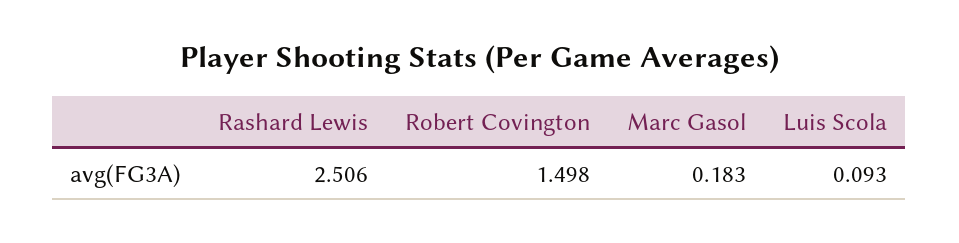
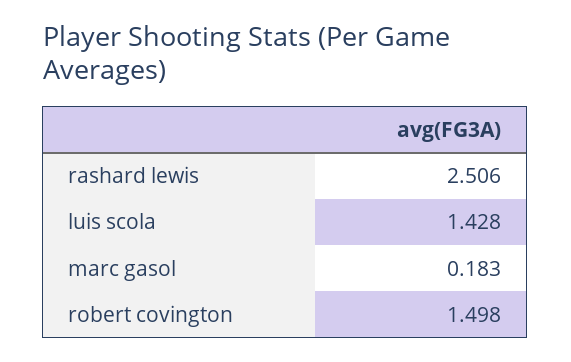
Luis Scola: 0.093 -> 1.428

